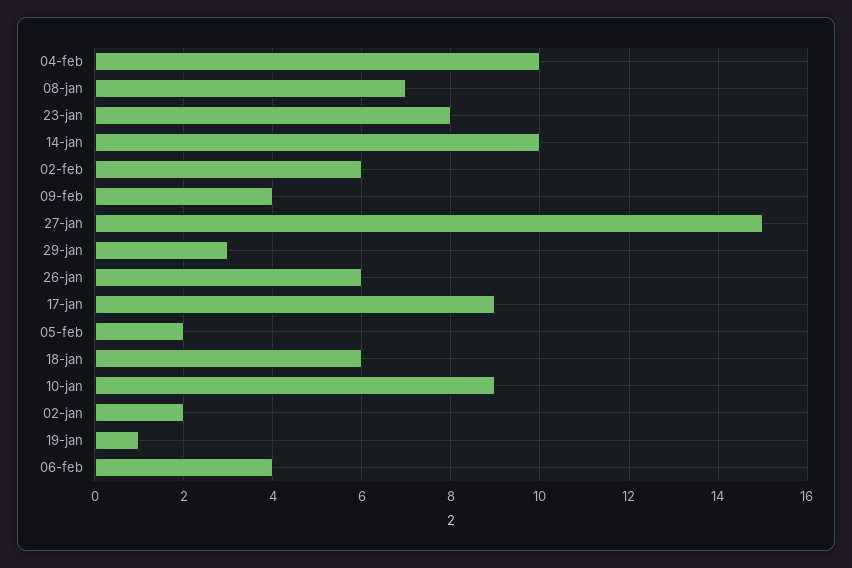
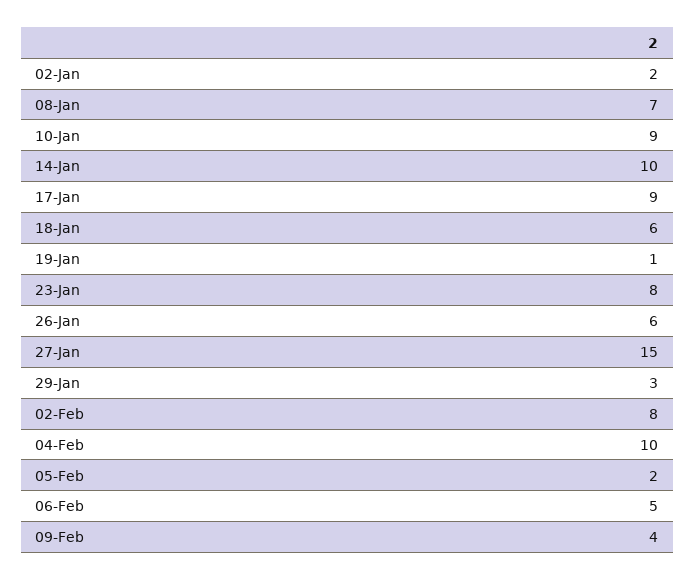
02-feb: 6 -> 8
06-feb: 4 -> 5

